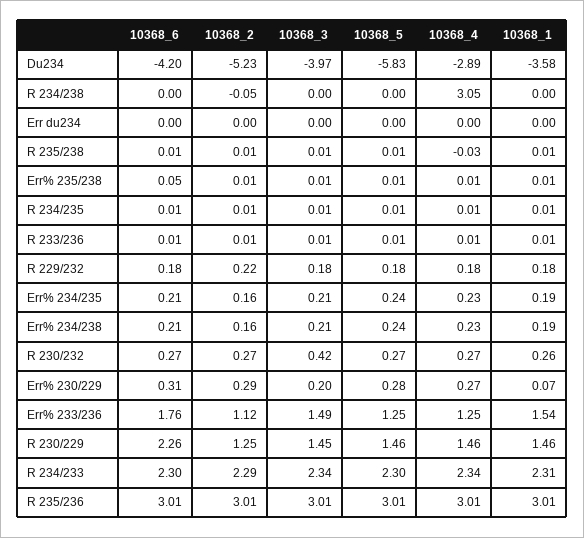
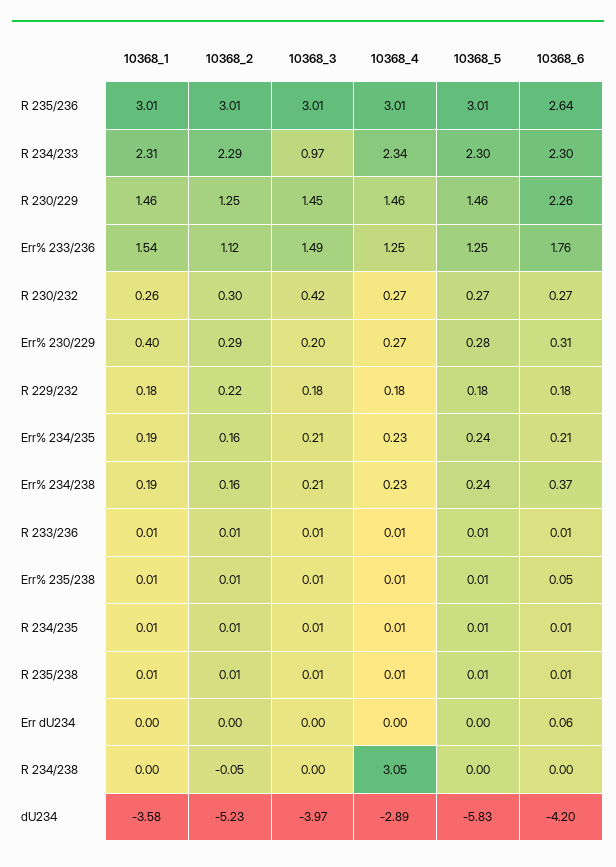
10368_6, Err du234: 0 -> 0.06
10368_4, R 235/238: -0.03 -> 0.01
10368_6, Err% 234/238: 0.21 -> 0.37
10368_2, R 230/232: 0.27 -> 0.3
10368_1, Err% 230/229: 0.07 -> 0.4
10368_3, R 234/233: 2.34 -> 0.97
10368_6, R 235/236: 3.01 -> 2.64

